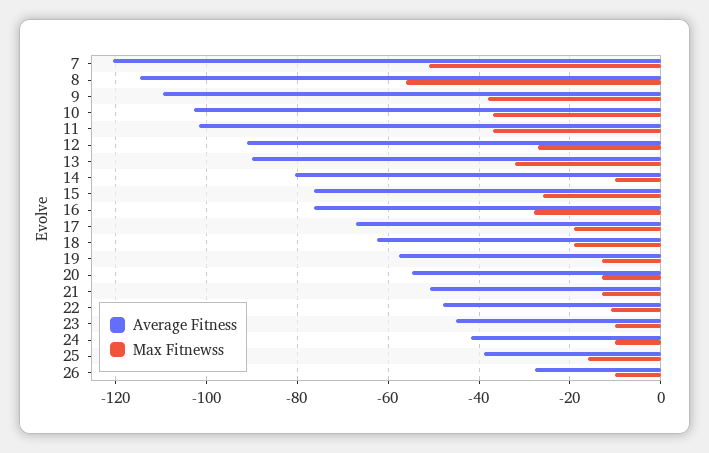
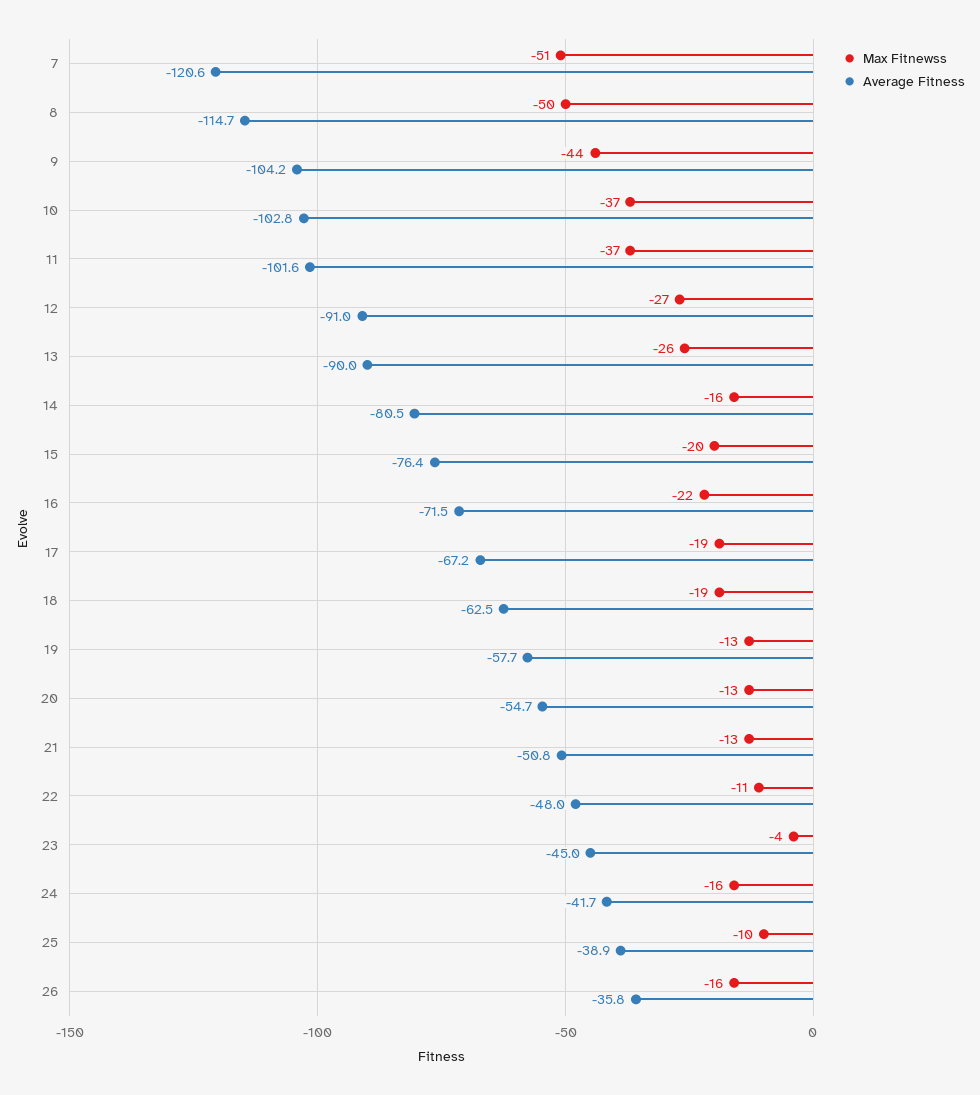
Max Fitnewss, 8: -56 -> -50
Average Fitness, 9: -110 -> -104.2
Max Fitnewss, 9: -38 -> -44
Max Fitnewss, 13: -32 -> -26
Max Fitnewss, 14: -10 -> -16
Max Fitnewss, 15: -26 -> -20
Average Fitness, 16: -76 -> -71.5
Max Fitnewss, 16: -28 -> -22
Max Fitnewss, 23: -10 -> -4
Max Fitnewss, 24: -10 -> -16
Max Fitnewss, 25: -16 -> -10
Average Fitness, 26: -28 -> -35.8
Max Fitnewss, 26: -10 -> -16

